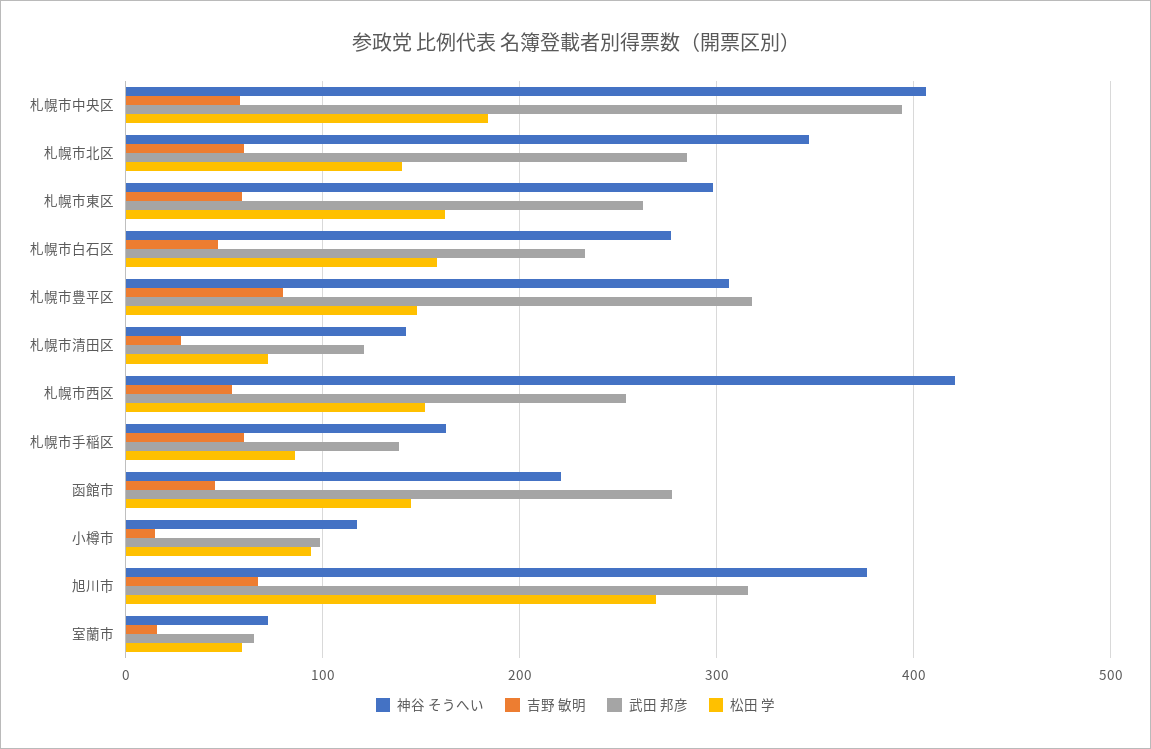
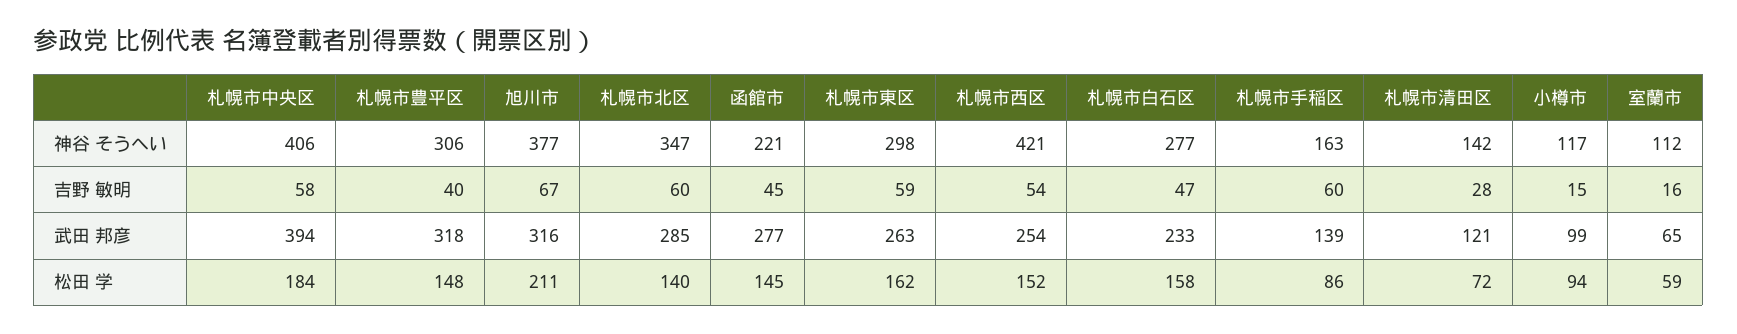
吉野 敏明, 札幌市豊平区: 80 -> 40
松田 学, 旭川市: 270 -> 211
神谷 そうへい, 室蘭市: 70 -> 112

